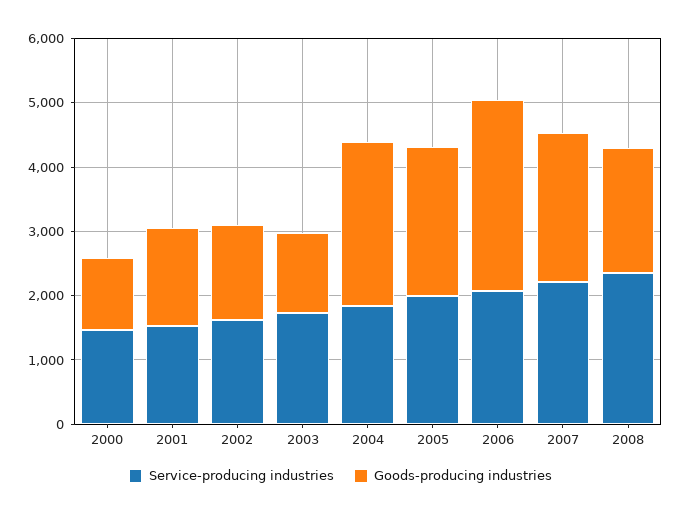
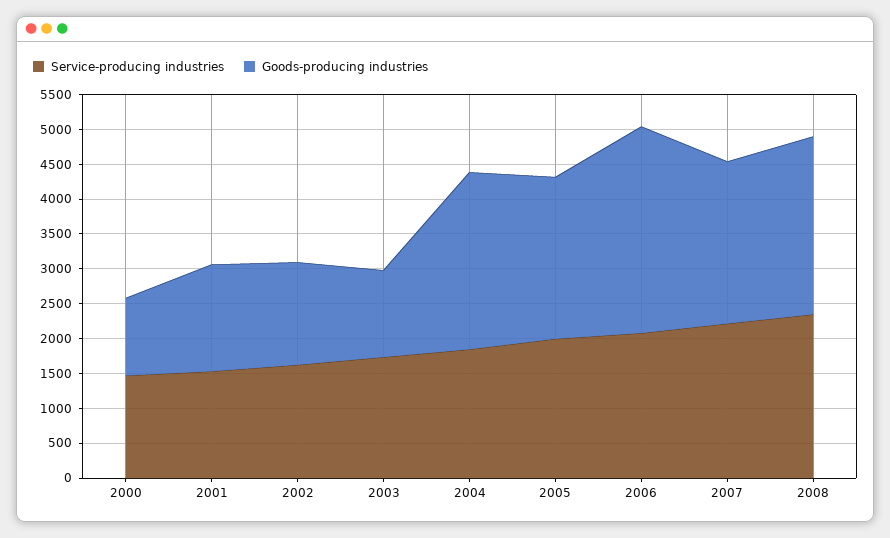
Goods-producing industries, 2008: 2000 -> 2500

